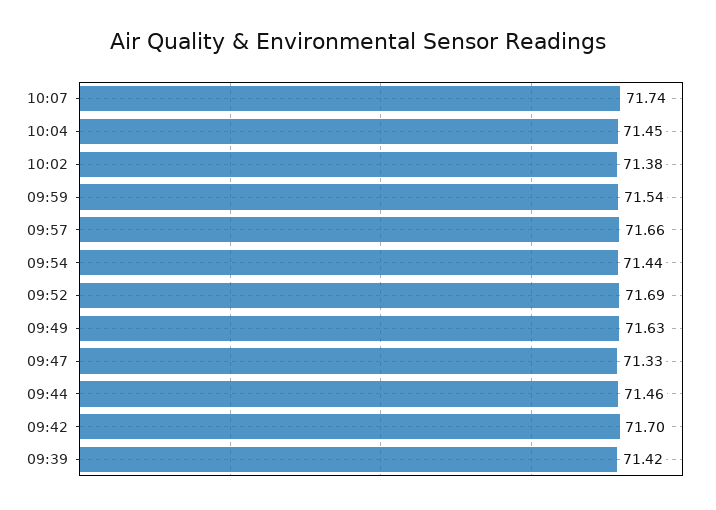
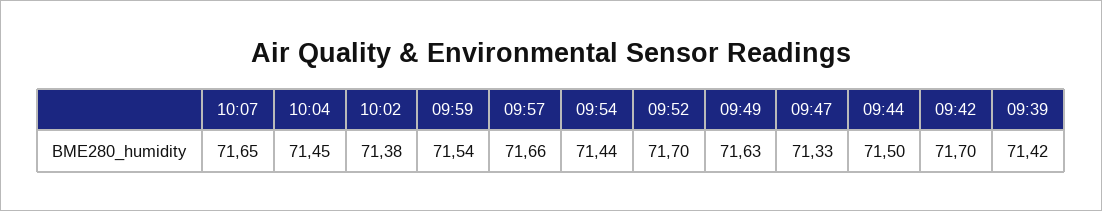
10:07: 71.74 -> 71.65
09:52: 71.69 -> 71.7
09:44: 71.46 -> 71.5

